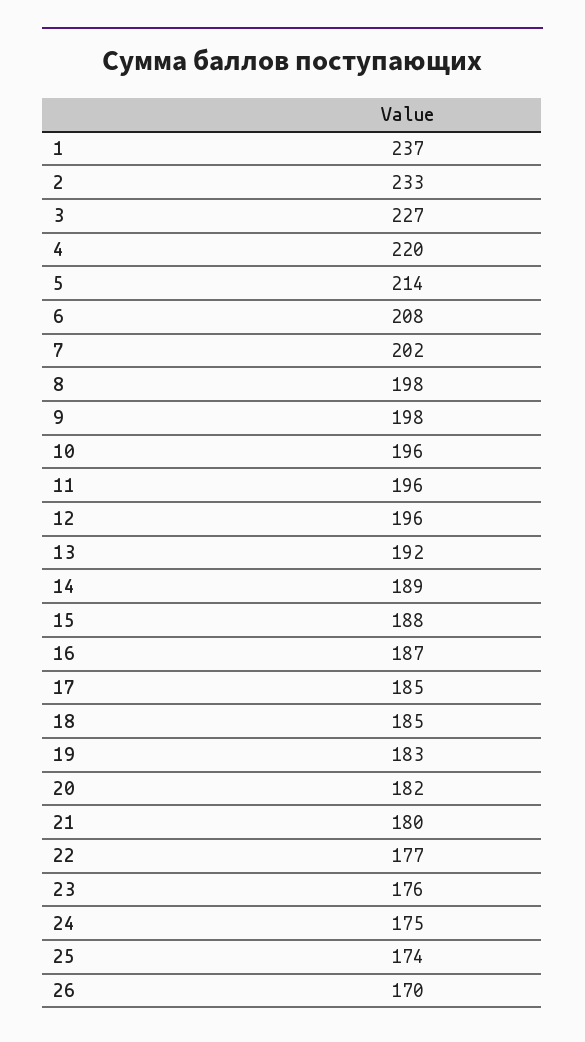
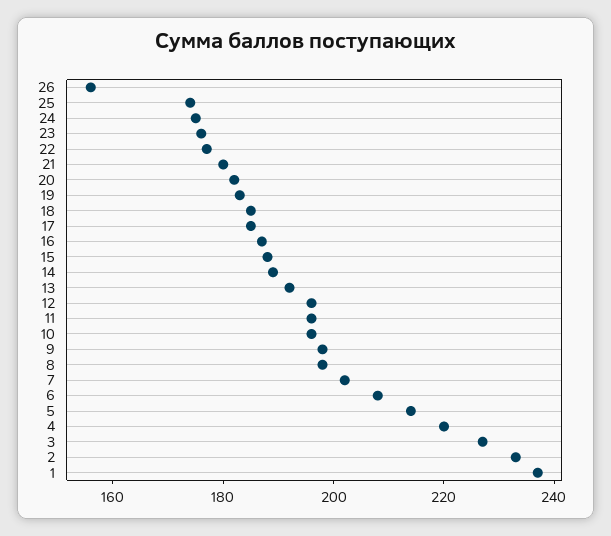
26: 170 -> 155

